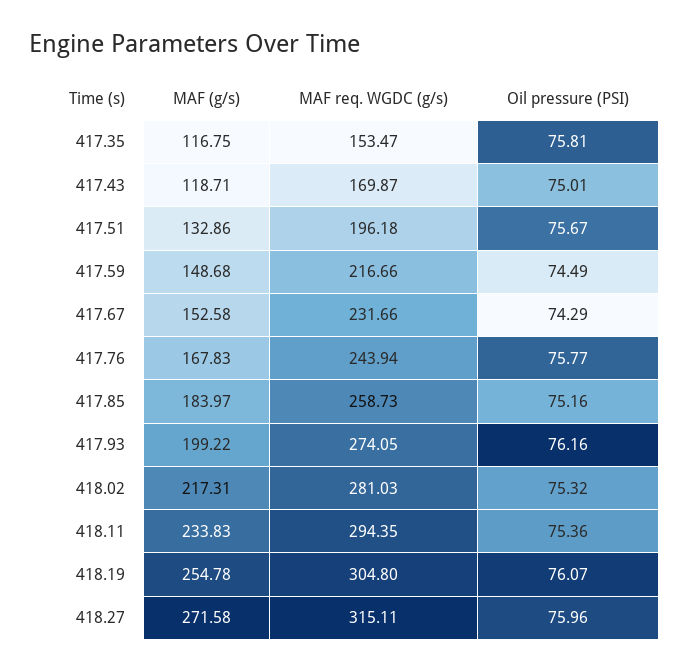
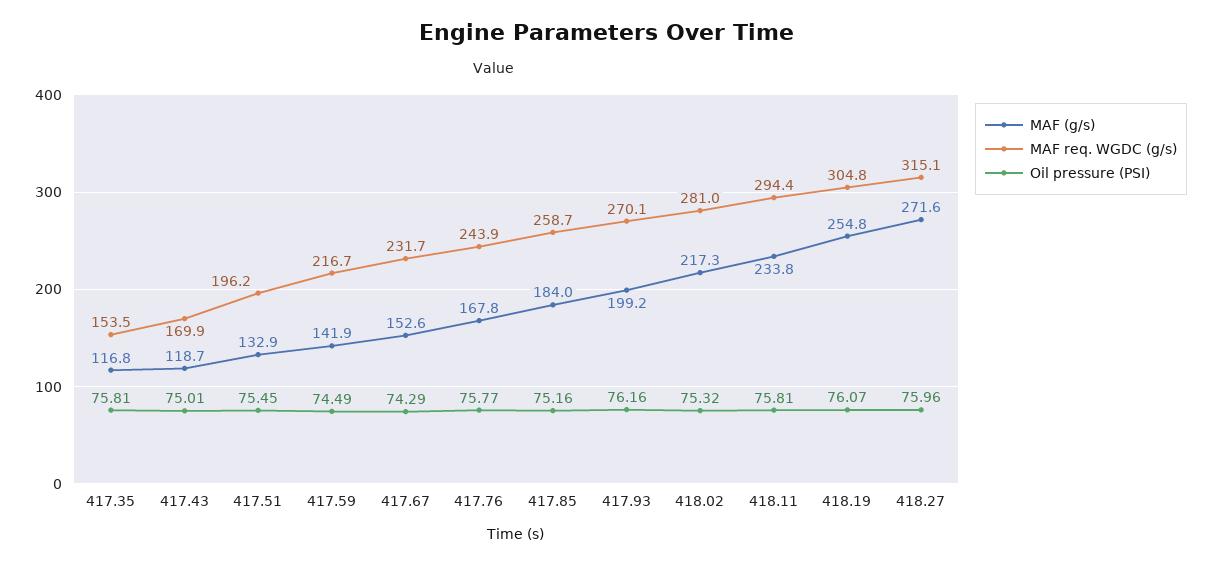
Oil pressure (PSI), 417.51: 75.67 -> 75.45
MAF (g/s), 417.59: 148.68 -> 141.9
MAF req. WGDC (g/s), 417.93: 274.05 -> 270.1
Oil pressure (PSI), 418.11: 75.36 -> 75.81

